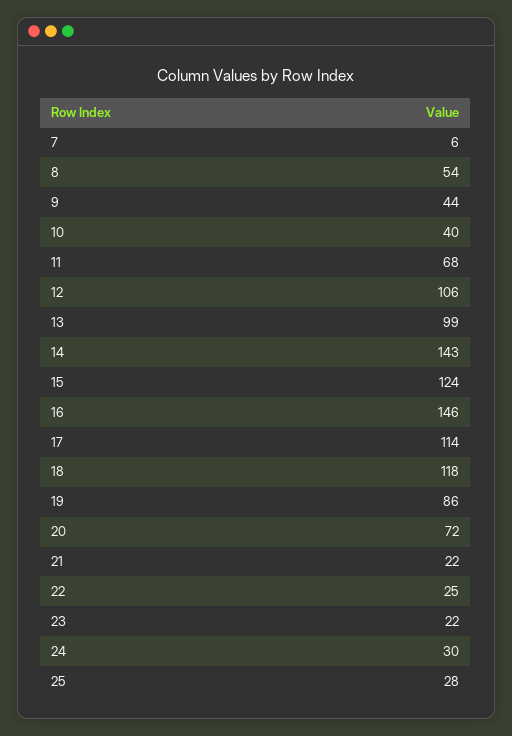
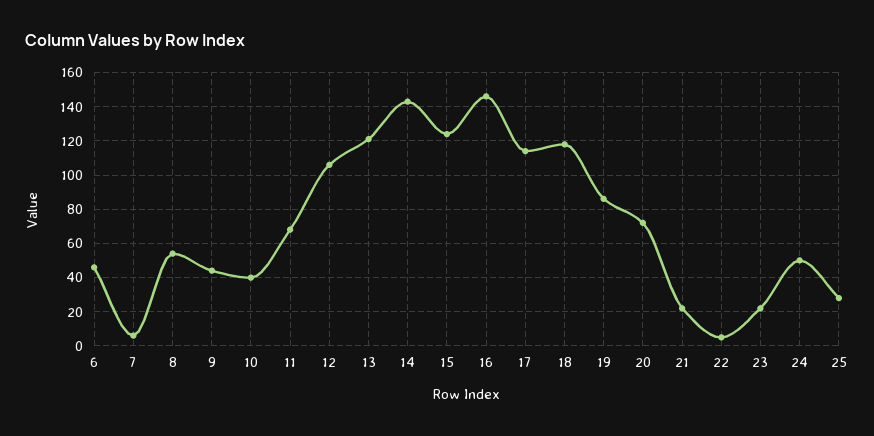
13: 99 -> 120
22: 25 -> 5
24: 30 -> 50
6: none -> 45

